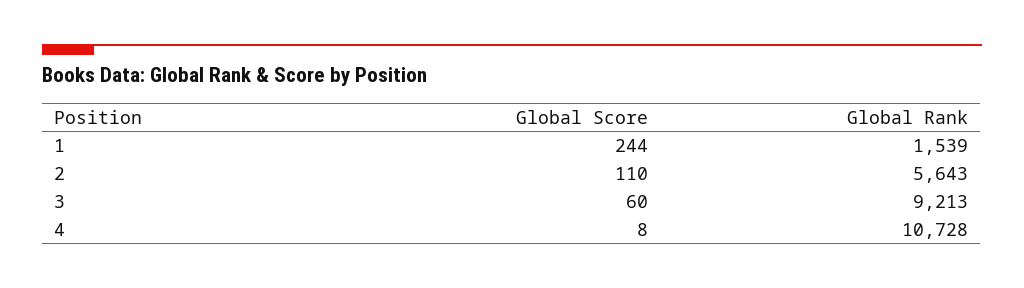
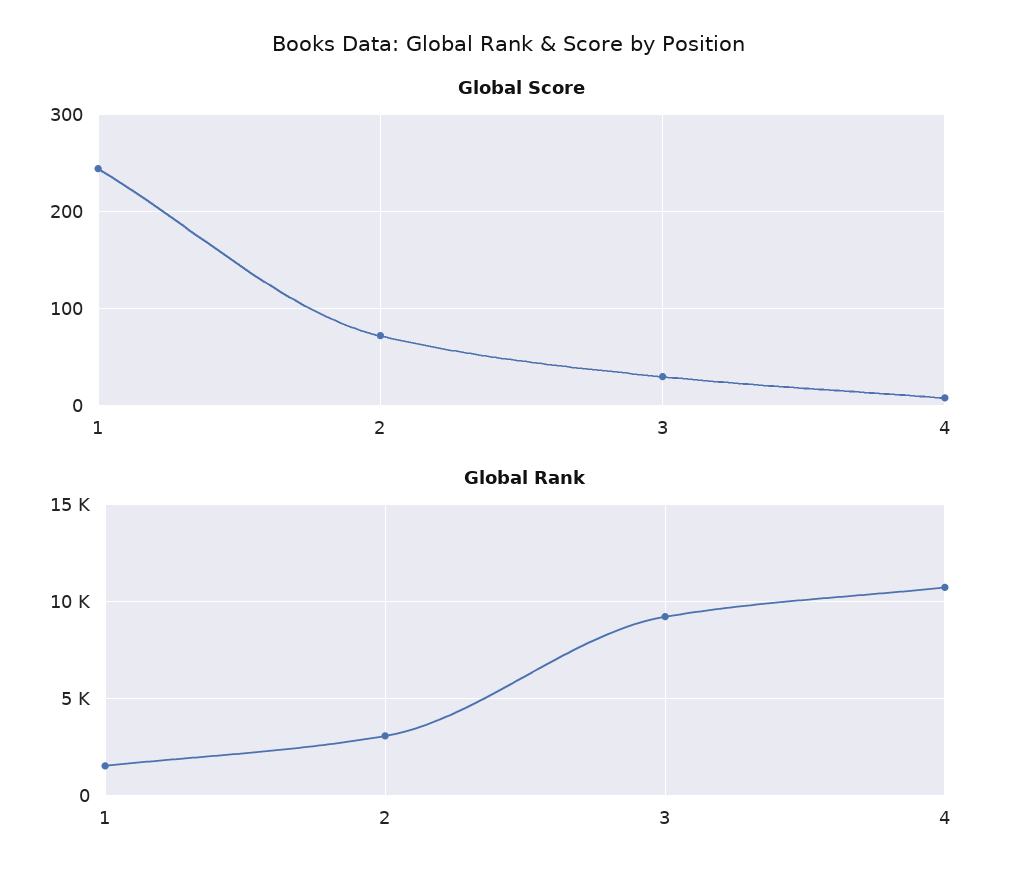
Global Score, 2: 110 -> 70
Global Rank, 2: 5643 -> 3000
Global Score, 3: 60 -> 30

